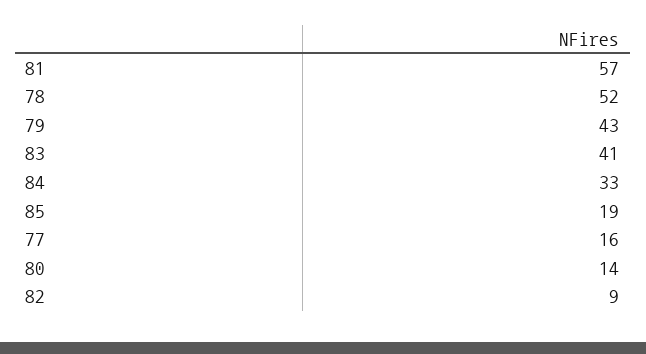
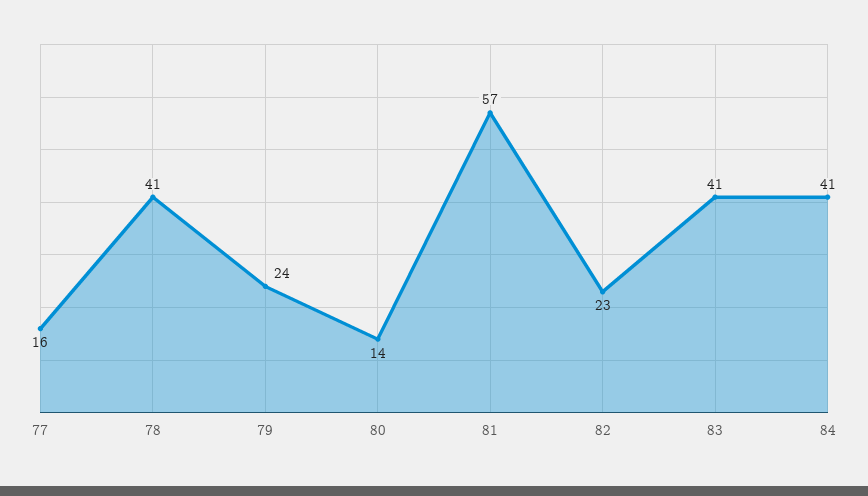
78: 52 -> 41
79: 43 -> 24
84: 33 -> 41
85: 19 -> none
82: 9 -> 23

